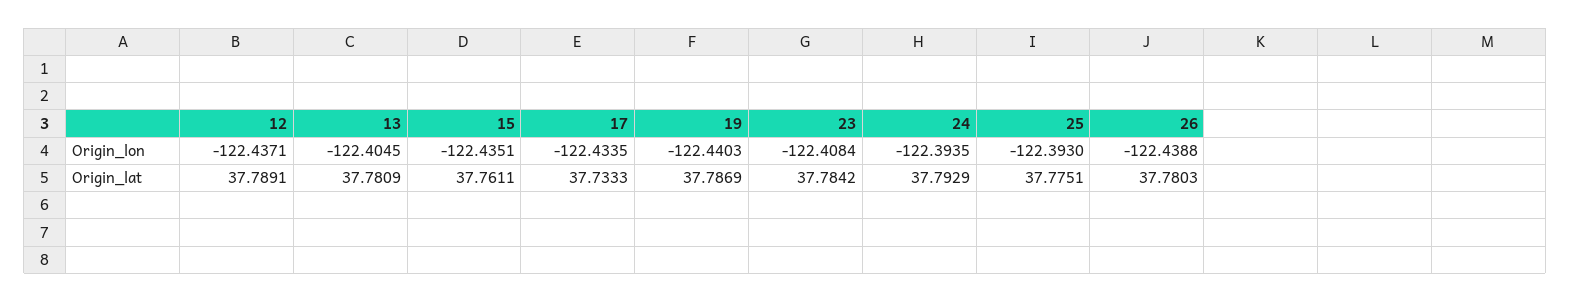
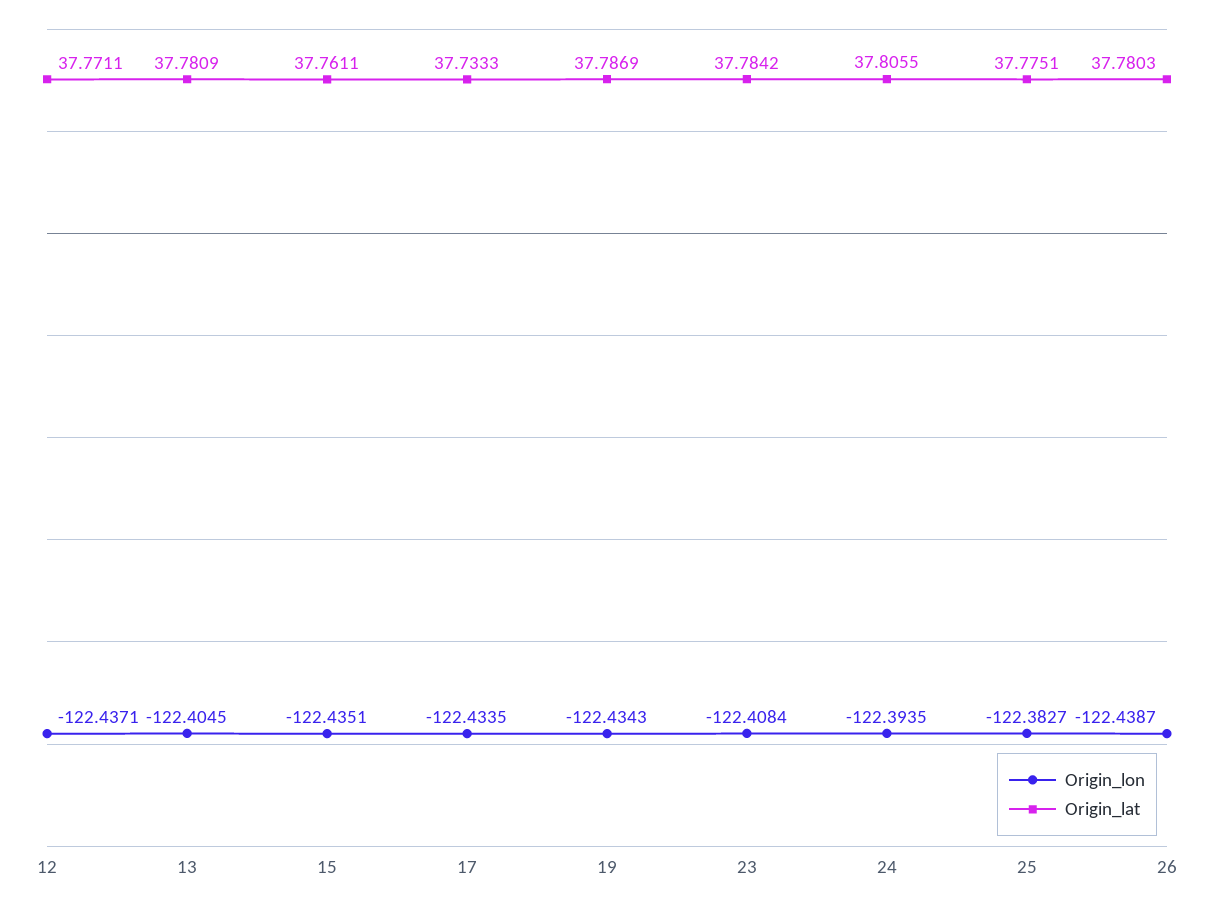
Origin_lon, 19: -122.4403 -> -122.4343
Origin_lon, 25: -122.393 -> -122.3827
Origin_lon, 26: -122.4388 -> -122.4387
Origin_lat, 12: 37.7891 -> 37.7711
Origin_lat, 24: 37.7929 -> 37.8055

